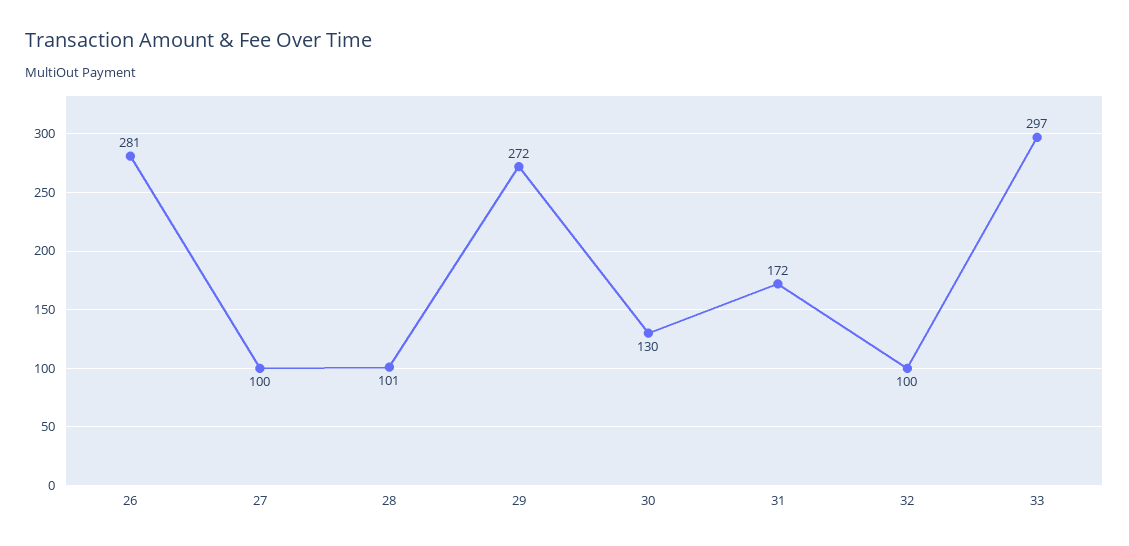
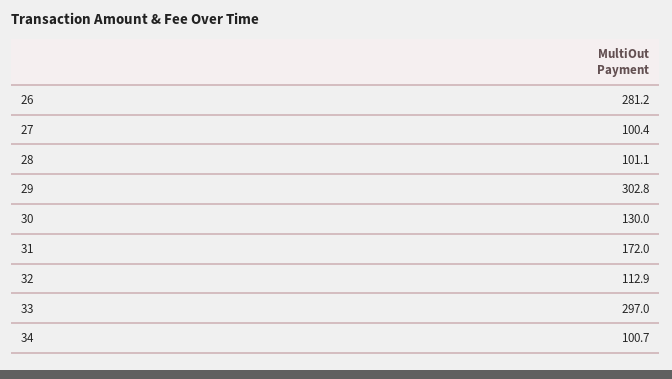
29: 272 -> 302.8
32: 100 -> 112.9
34: none -> 100.7

